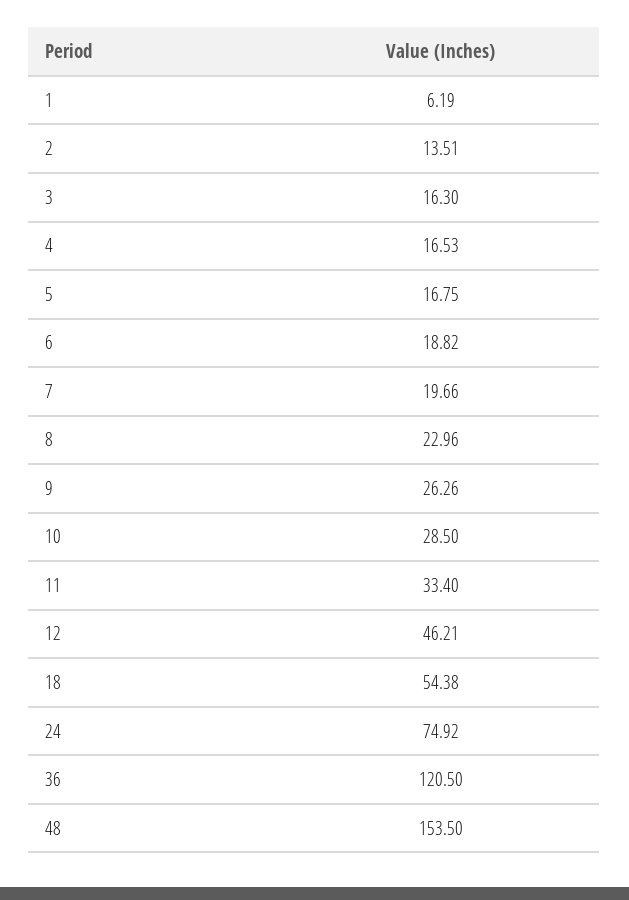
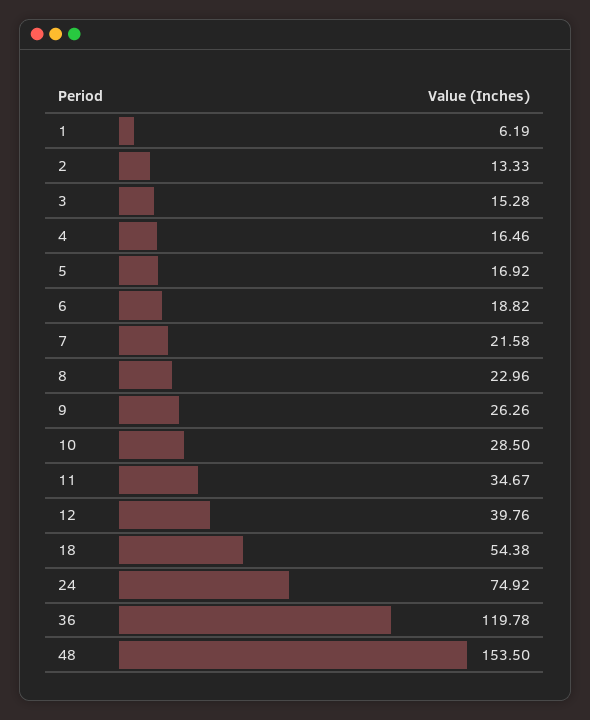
2: 13.51 -> 13.33
3: 16.3 -> 15.28
4: 16.53 -> 16.46
5: 16.75 -> 16.92
7: 19.66 -> 21.58
11: 33.4 -> 34.67
12: 46.21 -> 39.76
36: 120.5 -> 119.78

